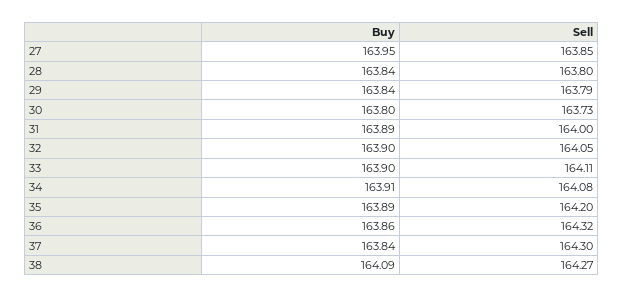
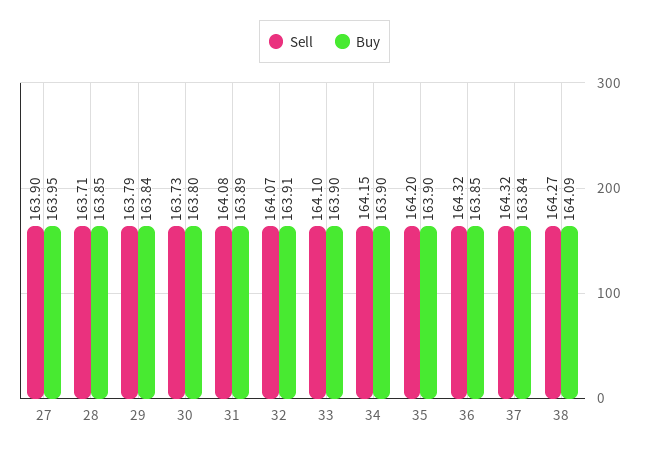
Sell, 27: 163.85 -> 163.9
Buy, 28: 163.84 -> 163.85
Sell, 28: 163.8 -> 163.71
Sell, 31: 164 -> 164.08
Buy, 32: 163.9 -> 163.91
Sell, 32: 164.05 -> 164.07
Sell, 33: 164.11 -> 164.1
Buy, 34: 163.91 -> 163.9
Sell, 34: 164.08 -> 164.15
Buy, 35: 163.89 -> 163.9
Buy, 36: 163.86 -> 163.85
Sell, 37: 164.3 -> 164.32

